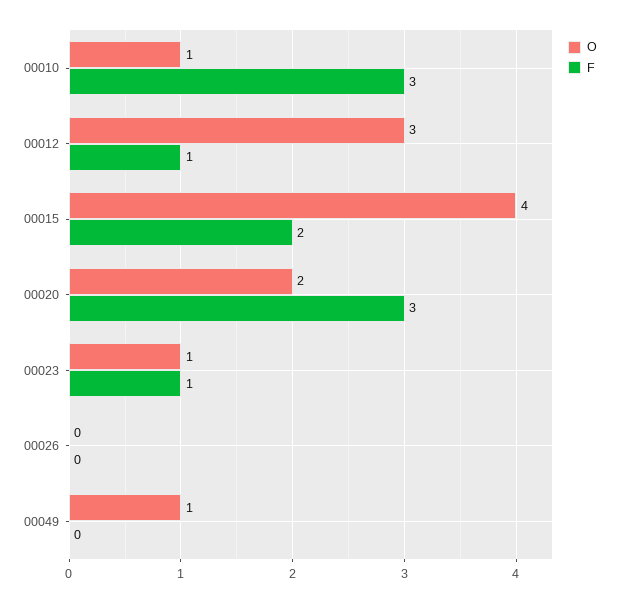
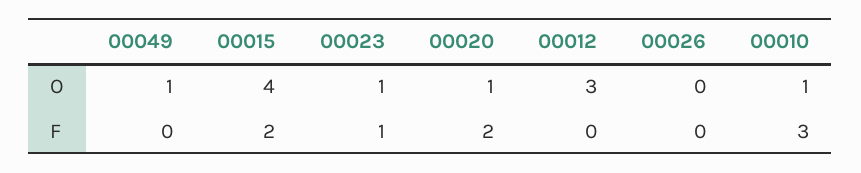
F, 00012: 1 -> 0
O, 00020: 2 -> 1
F, 00020: 3 -> 2

